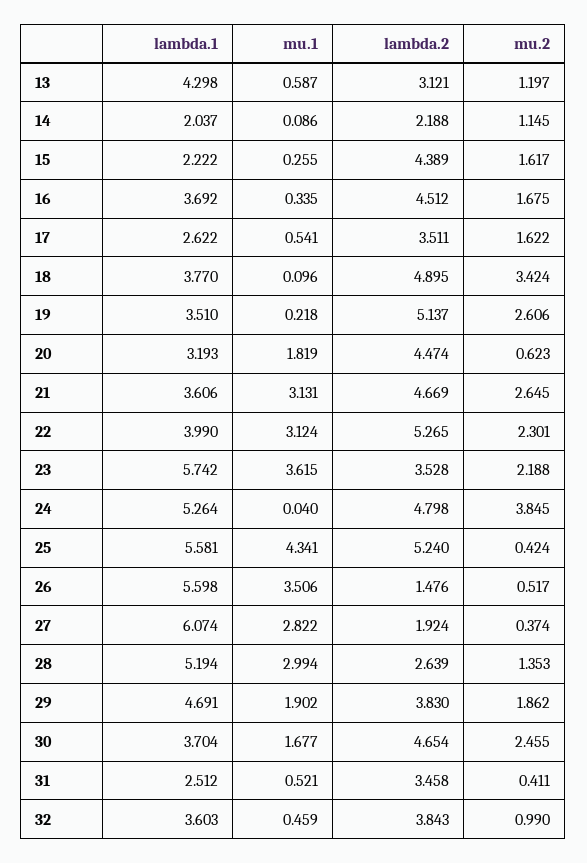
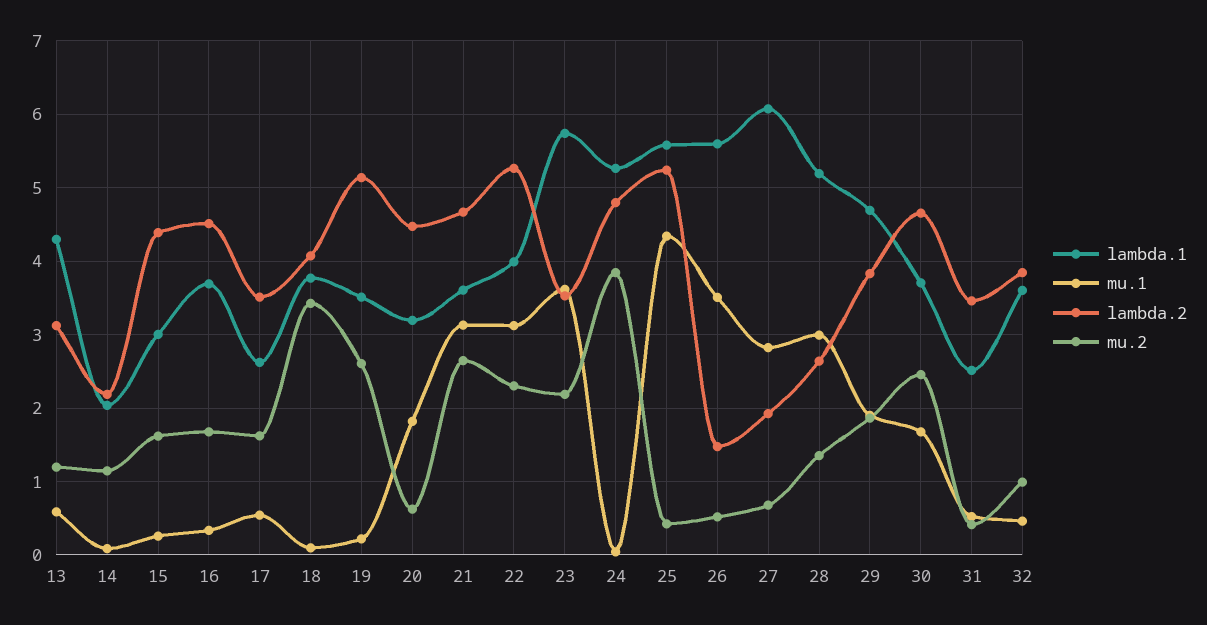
lambda.1, 15: 2.222 -> 3
lambda.2, 18: 4.895 -> 4.1
mu.2, 27: 0.374 -> 0.7

